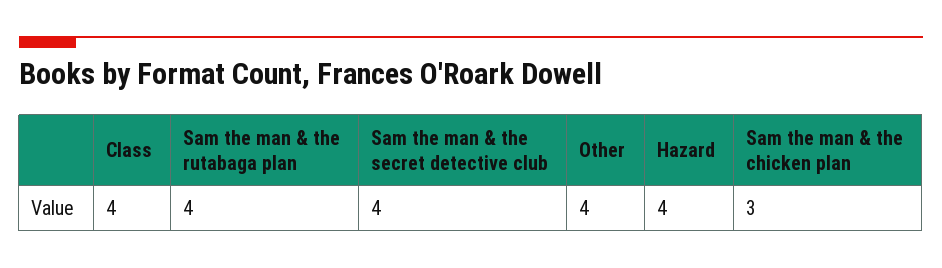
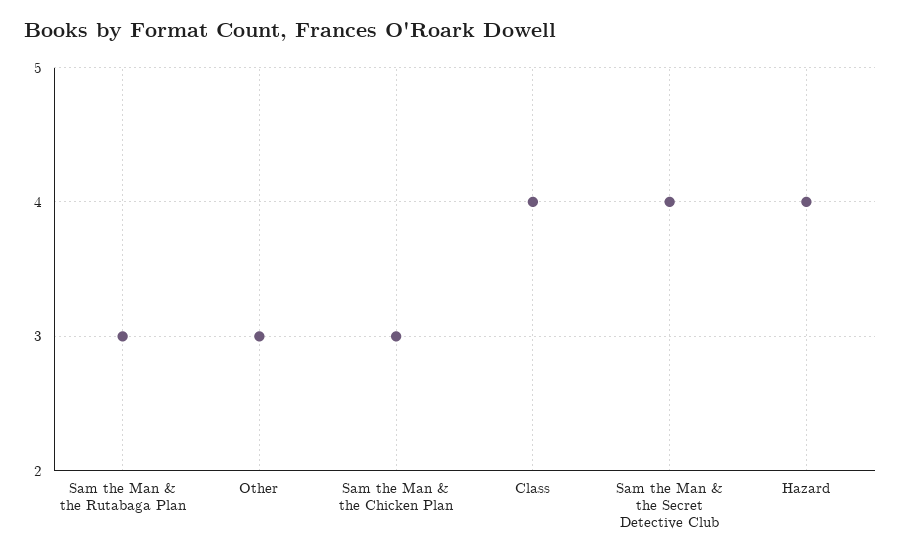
Sam the man & the rutabaga plan: 4 -> 3
Other: 4 -> 3

